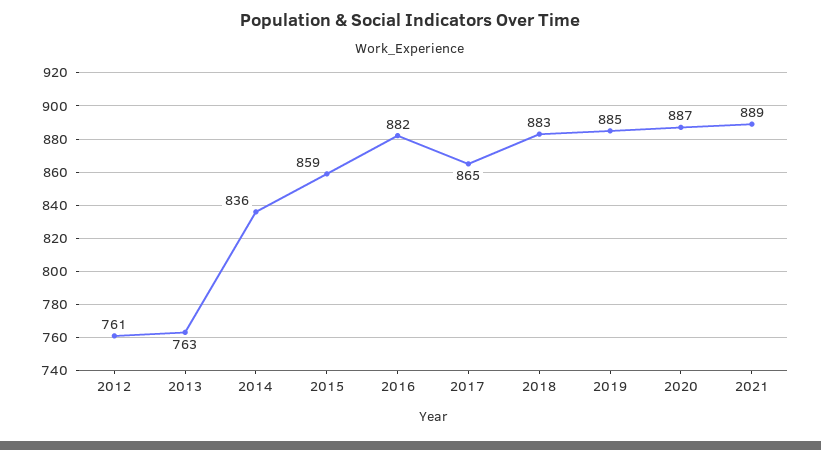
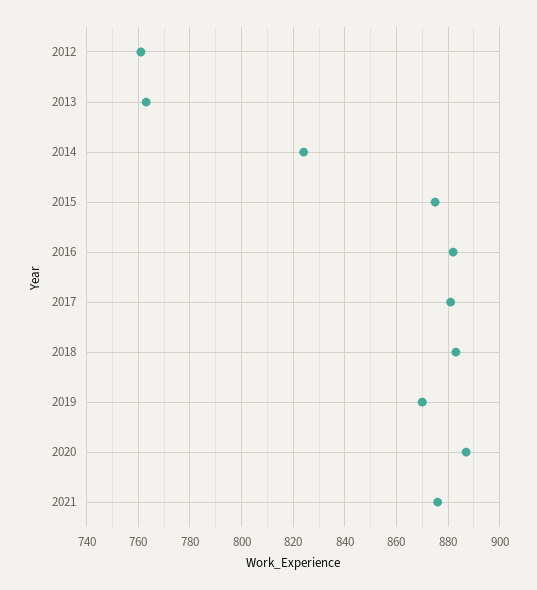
2014: 836 -> 825
2015: 859 -> 875
2017: 865 -> 880
2019: 885 -> 870
2021: 889 -> 875

